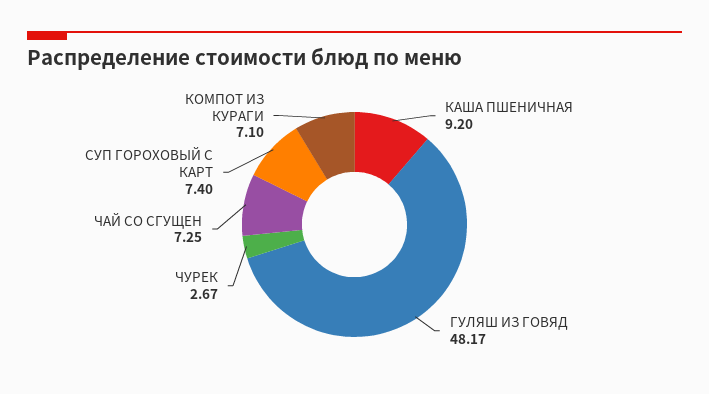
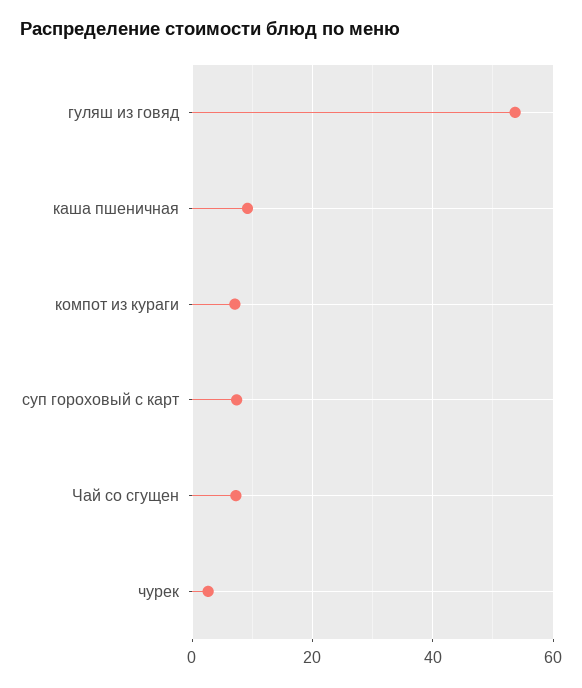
ГУЛЯШ ИЗ ГОВЯД: 48.17 -> 54

